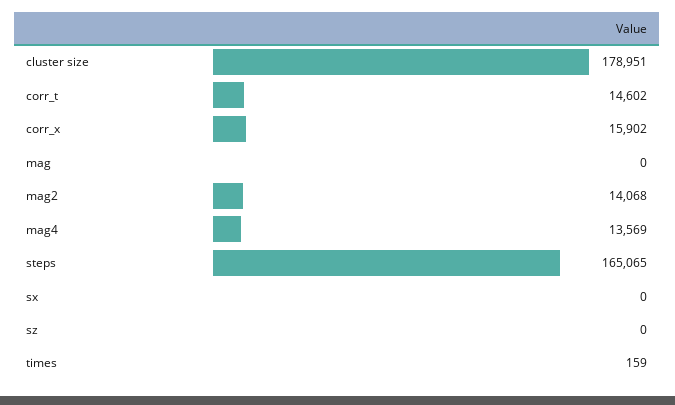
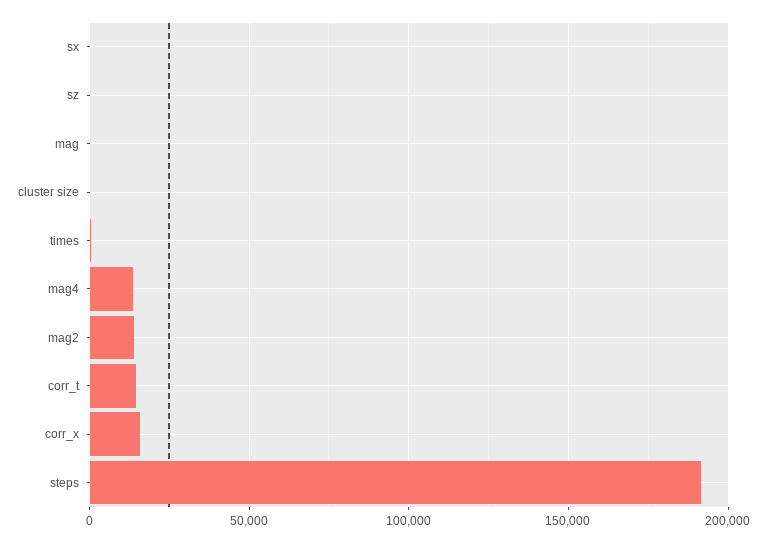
cluster size: 178951 -> 0
steps: 165065 -> 190000

